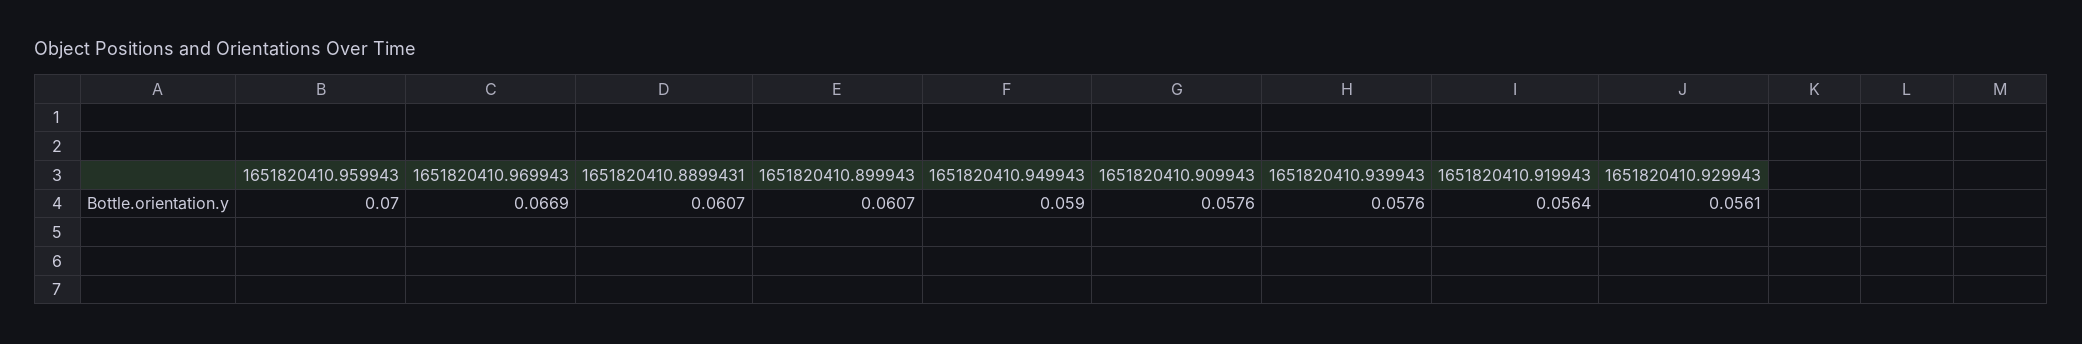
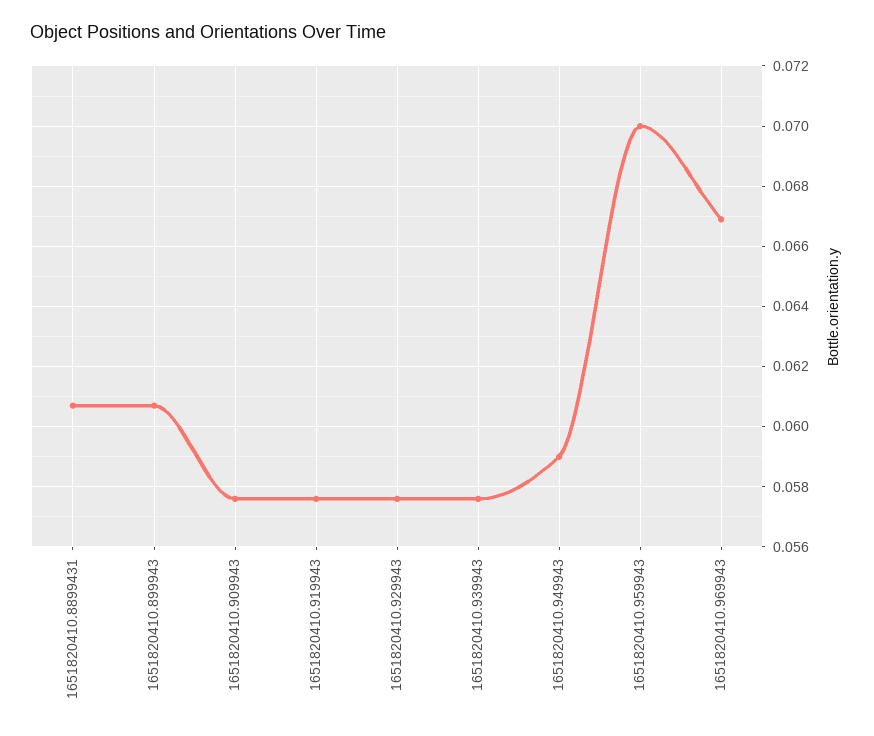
1651820410.919943: 0.0564 -> 0.0575
1651820410.929943: 0.0561 -> 0.0575

